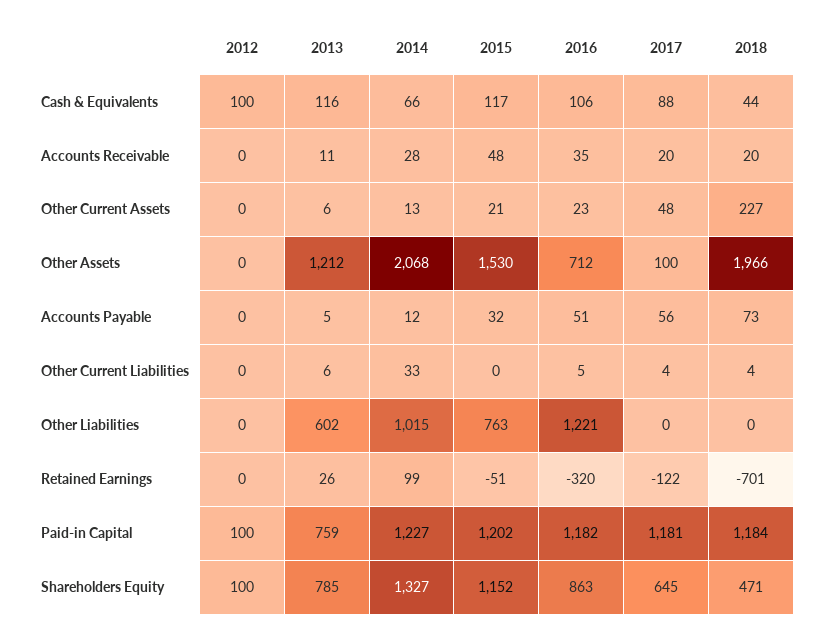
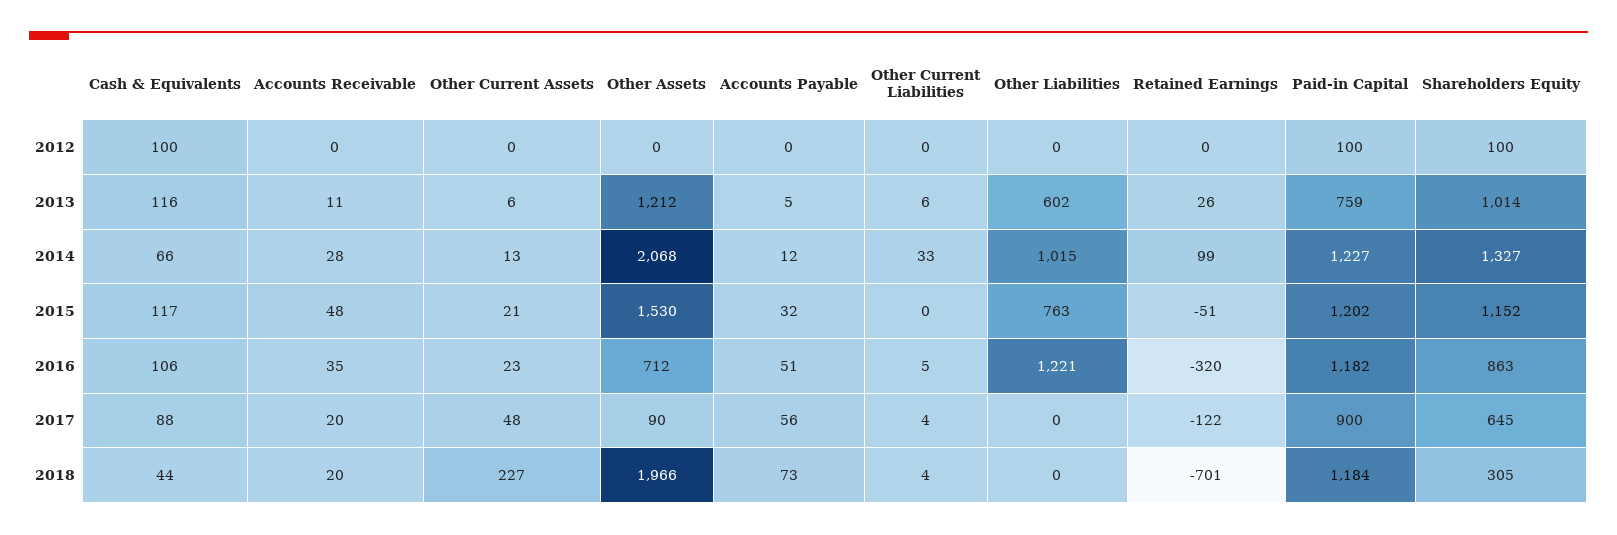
2017, Other Assets: 100 -> 90
2017, Paid-in Capital: 1181 -> 900
2013, Shareholders Equity: 785 -> 1014
2018, Shareholders Equity: 471 -> 305

